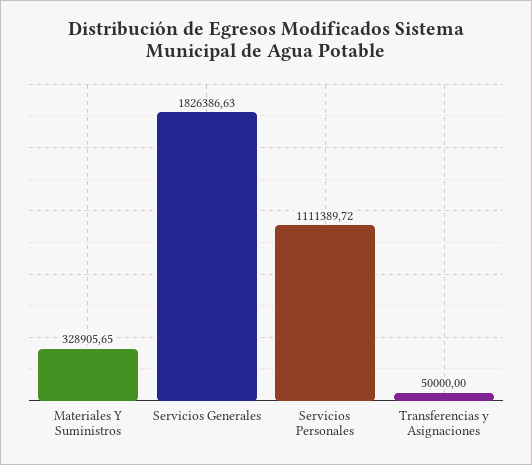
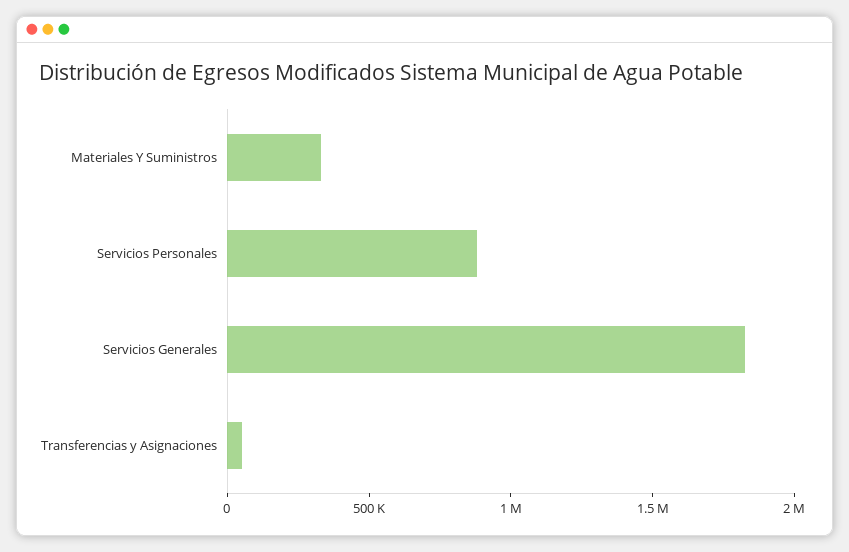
Servicios Personales: 1111389.72 -> 900000

